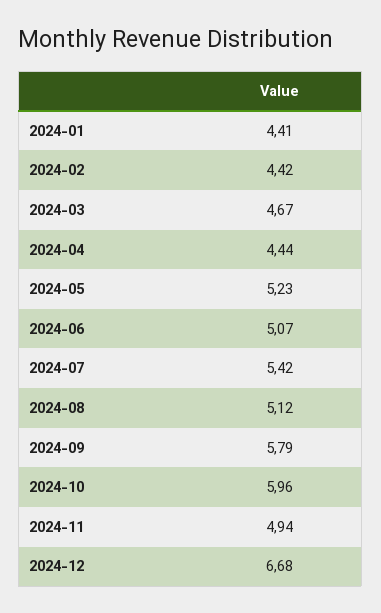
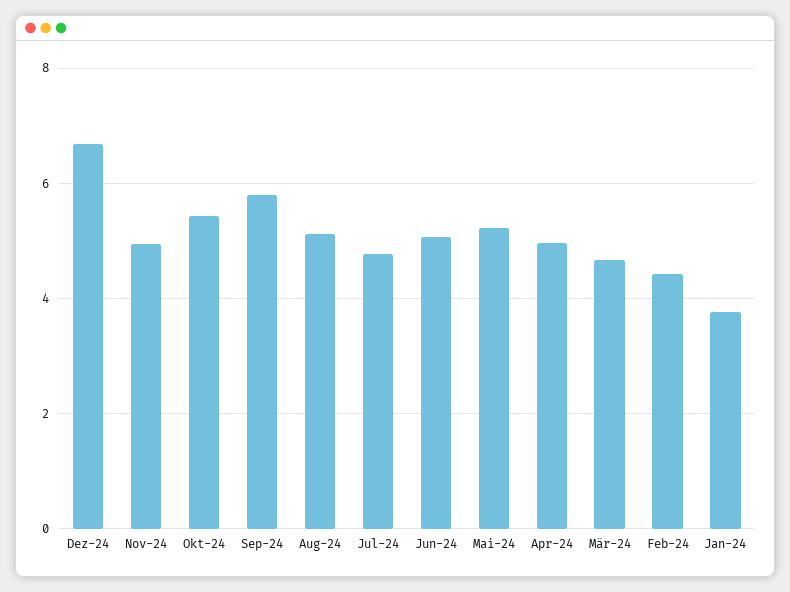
2024-01: 4.41 -> 3.8
2024-04: 4.44 -> 5
2024-07: 5.42 -> 4.8
2024-10: 5.96 -> 5.4

